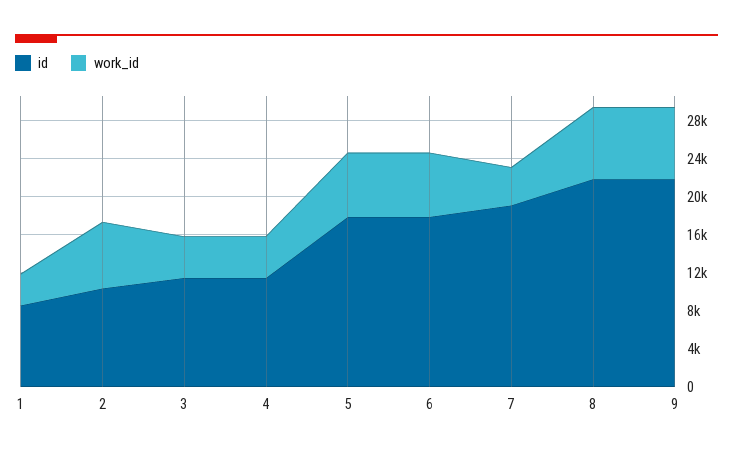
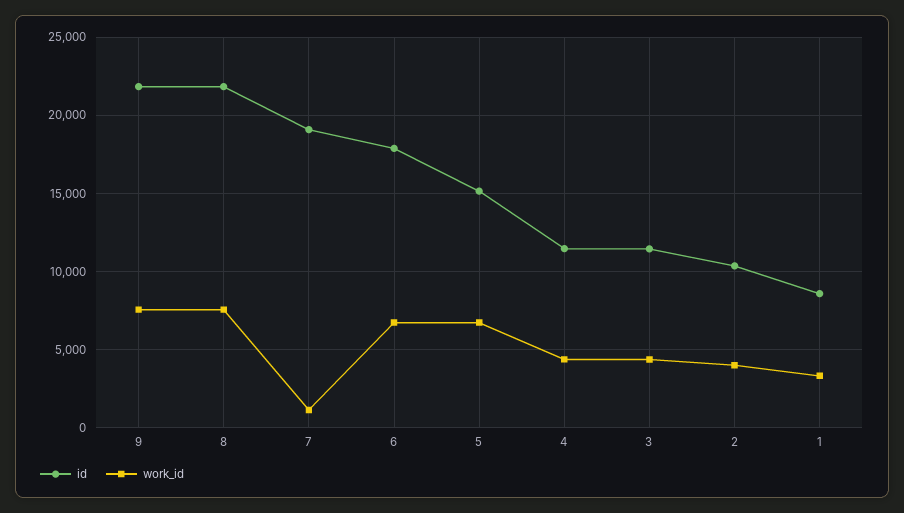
work_id, 2: 7000 -> 4000
id, 5: 18000 -> 15000
work_id, 7: 4000 -> 1000

